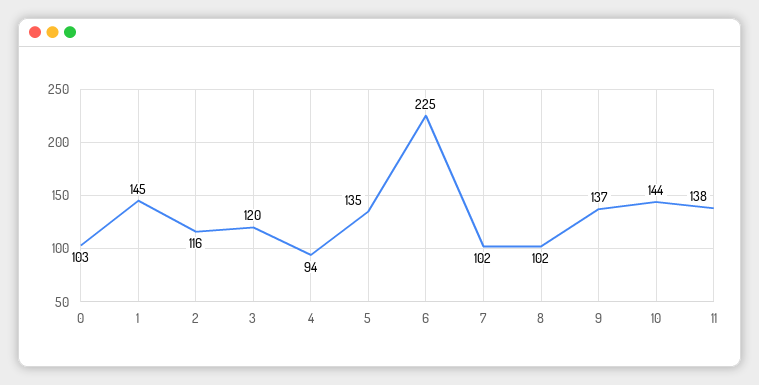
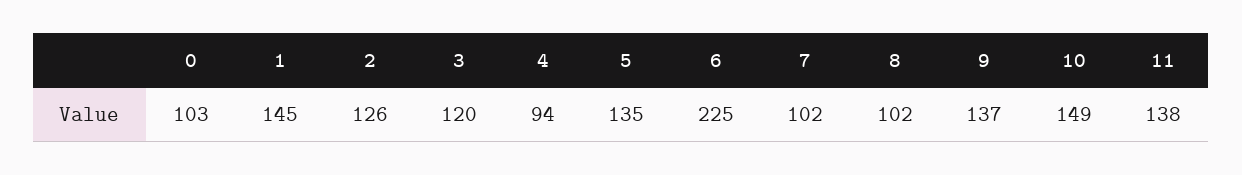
2: 116 -> 126
10: 144 -> 149

